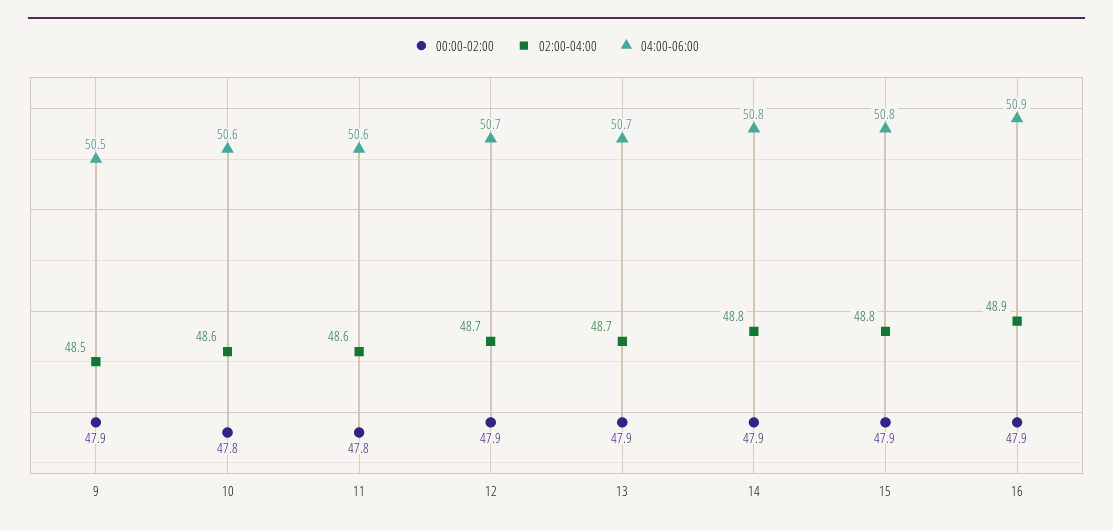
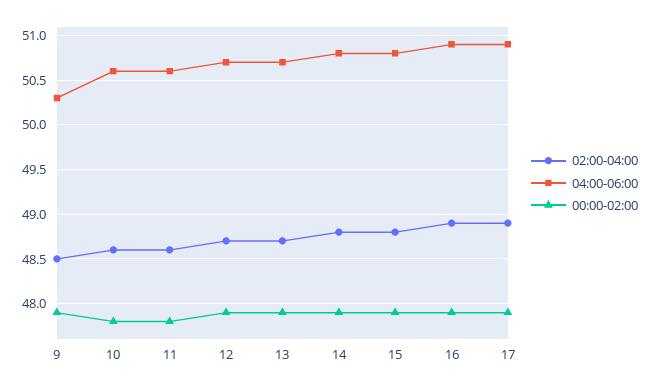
04:00-06:00, 9: 50.5 -> 50.3
02:00-04:00, 17: none -> 48.9
04:00-06:00, 17: none -> 50.9
00:00-02:00, 17: none -> 47.9

